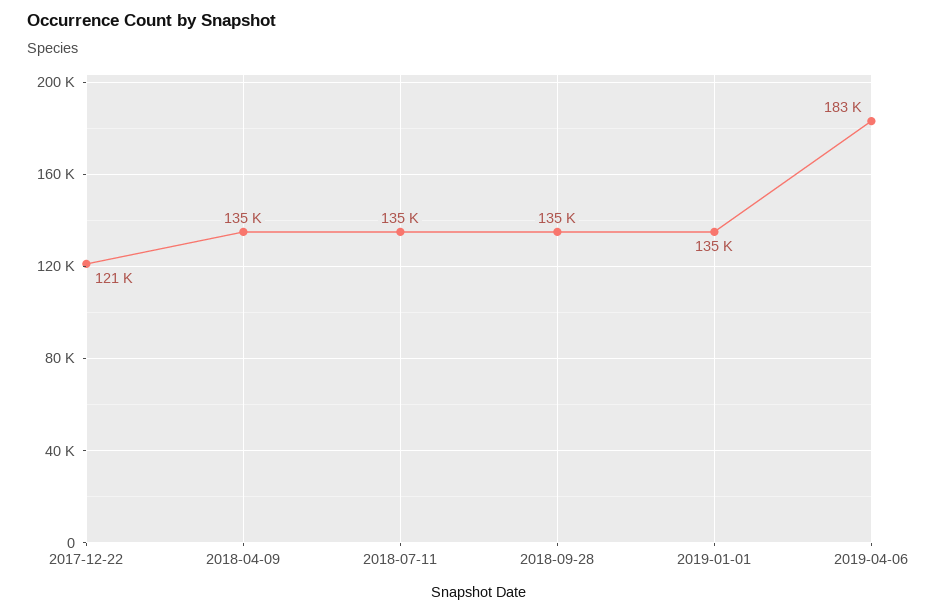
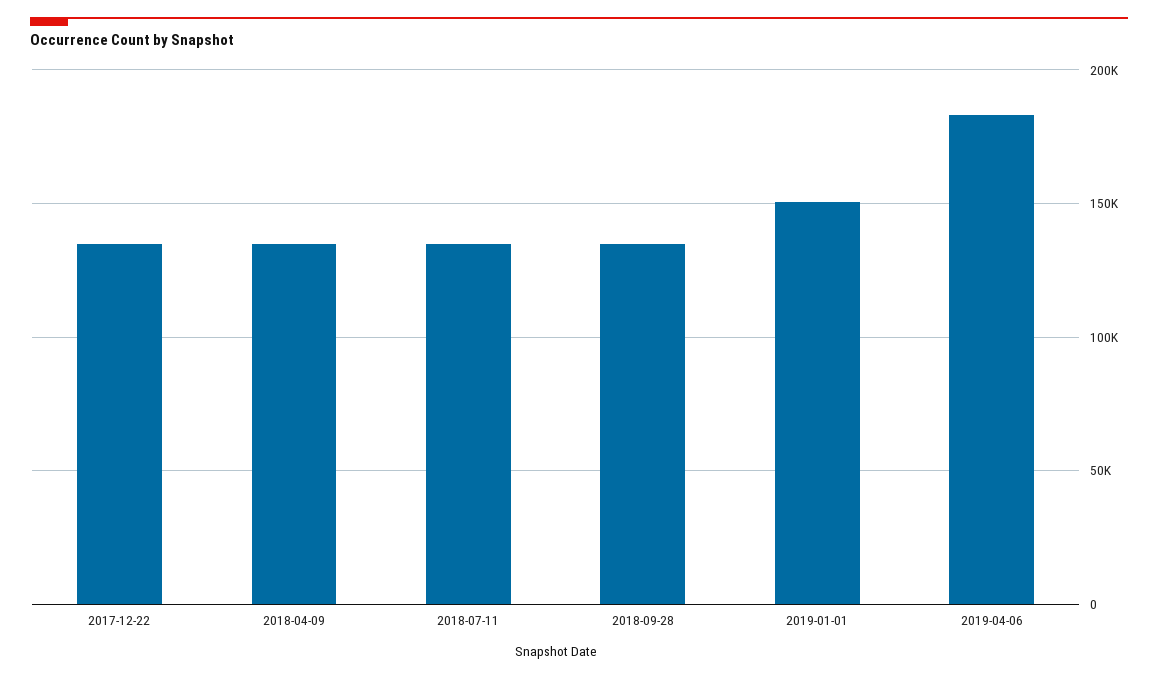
2017-12-22: 121000 -> 135000
2019-01-01: 135000 -> 150000

